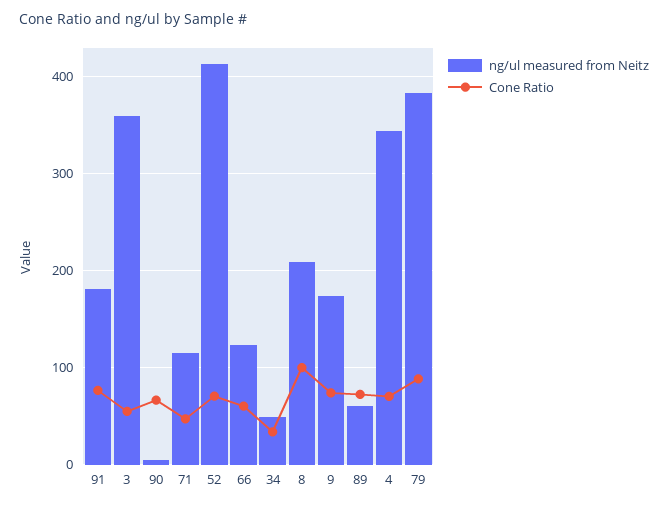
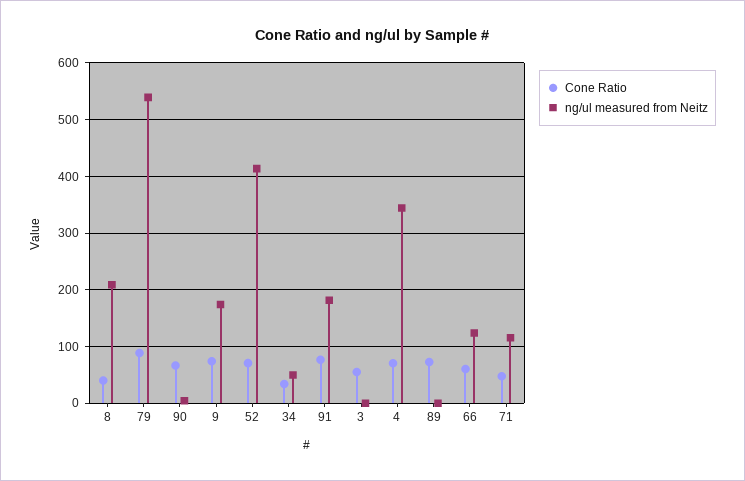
ng/ul measured from Neitz, 3: 360 -> 0
Cone Ratio, 8: 100 -> 40
ng/ul measured from Neitz, 89: 60 -> 0
ng/ul measured from Neitz, 79: 380 -> 540

